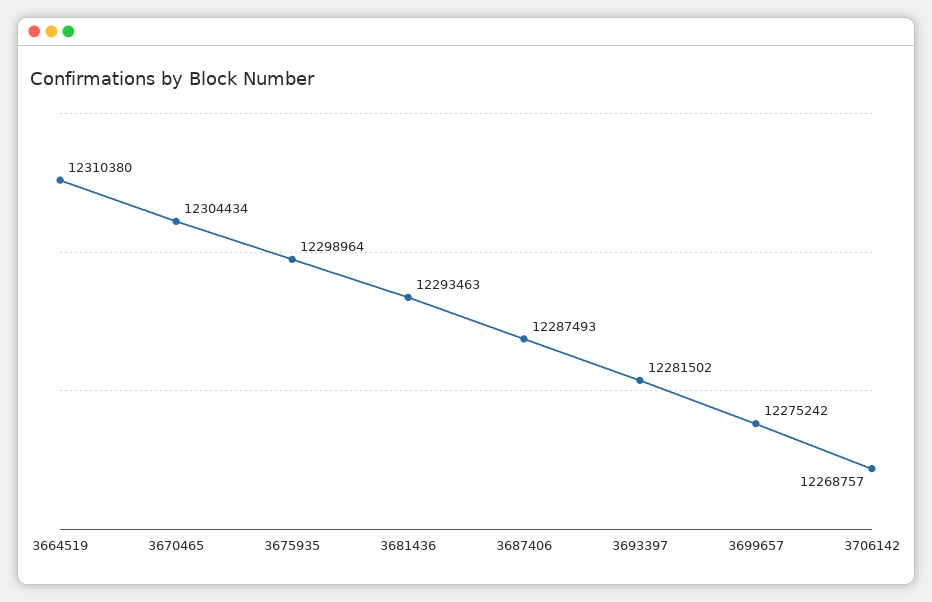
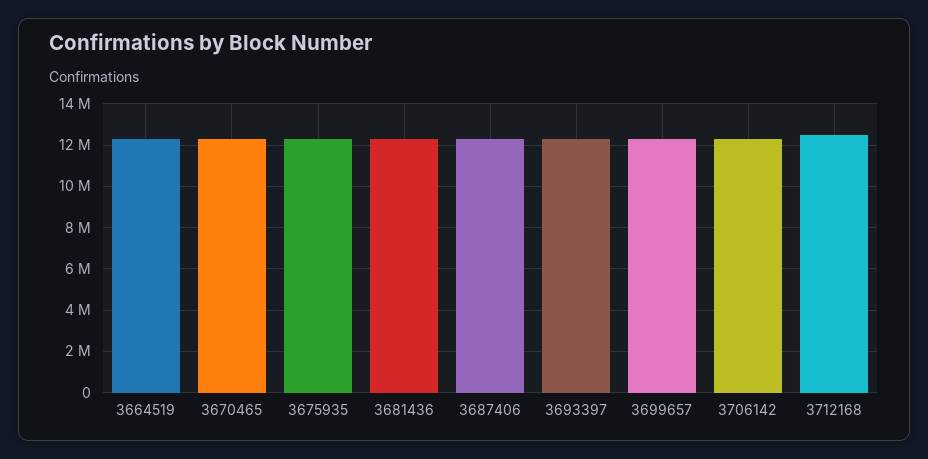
3712168: none -> 12500000

